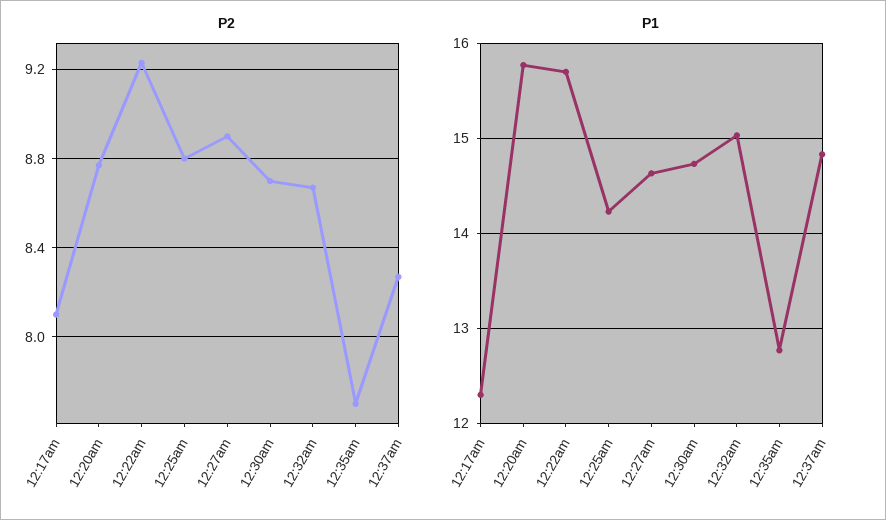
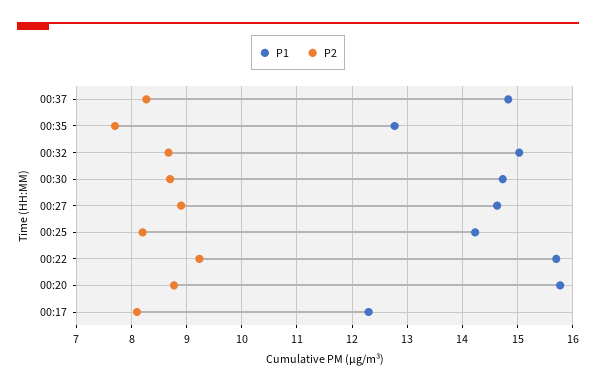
P2, 12:25am: 8.8 -> 8.2

